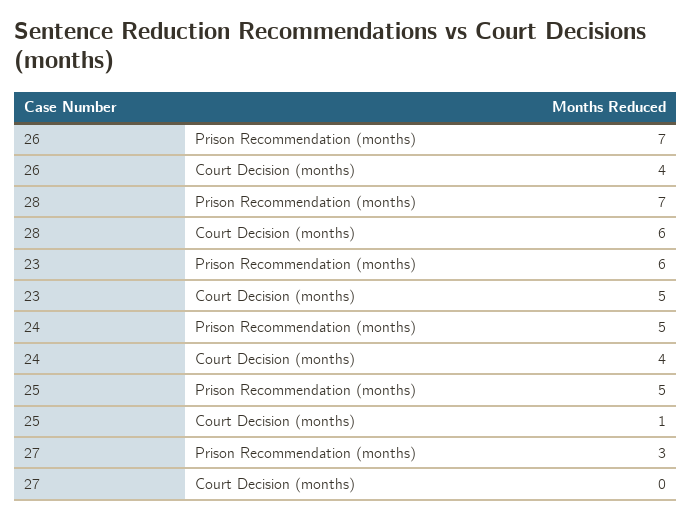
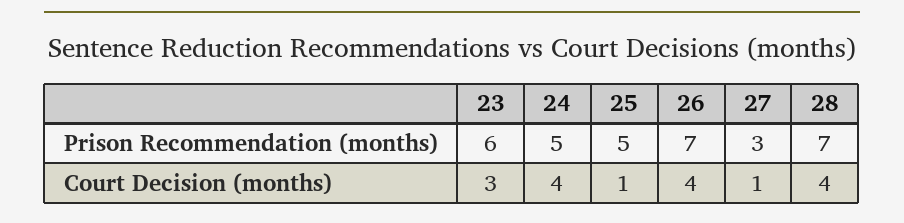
28, Court Decision (months): 6 -> 4
23, Court Decision (months): 5 -> 3
27, Court Decision (months): 0 -> 1

